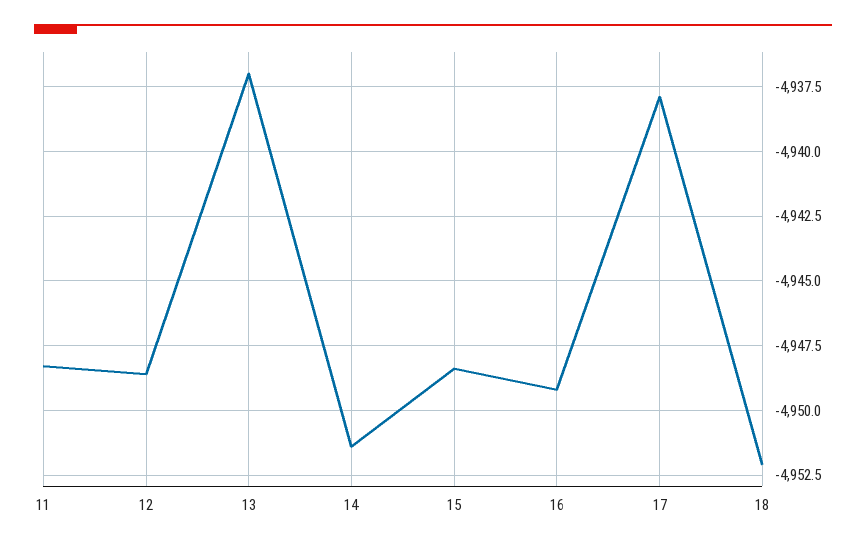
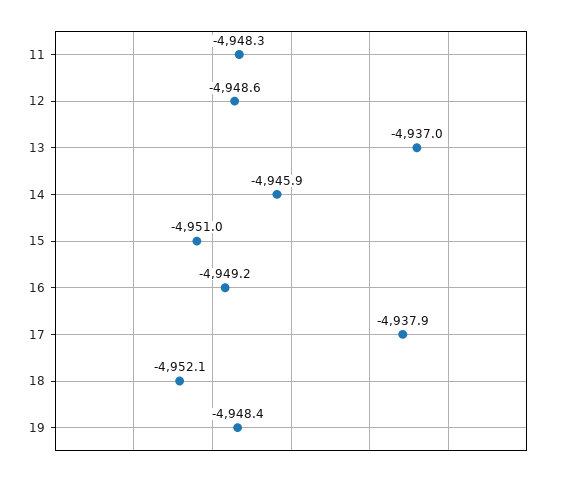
14: -4951.5 -> -4945.9
15: -4948.5 -> -4951
19: none -> -4948.4

